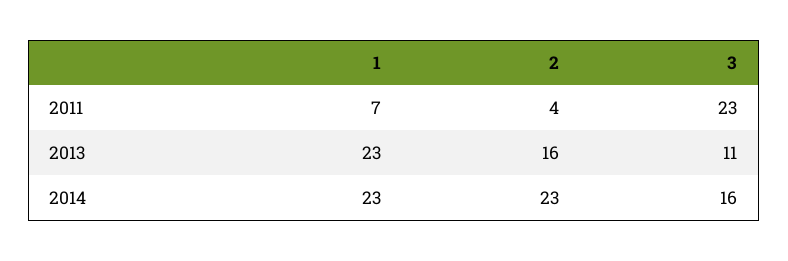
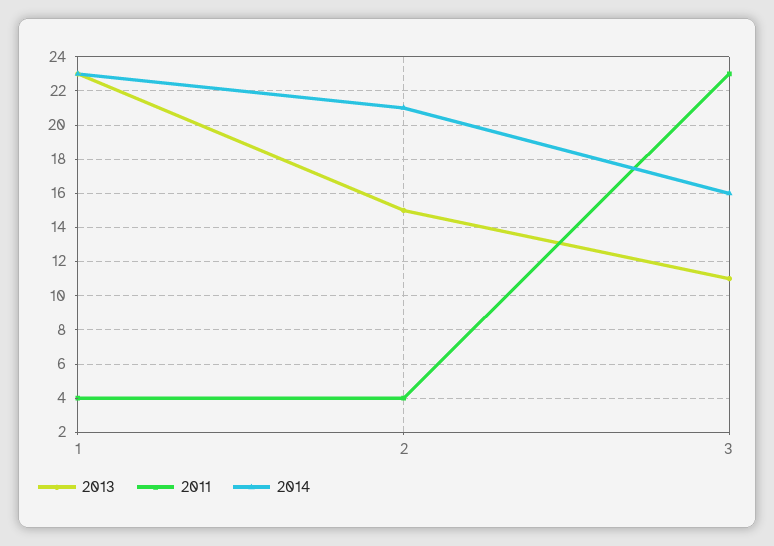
2011, 1: 7 -> 4
2013, 2: 16 -> 15
2014, 2: 23 -> 21

